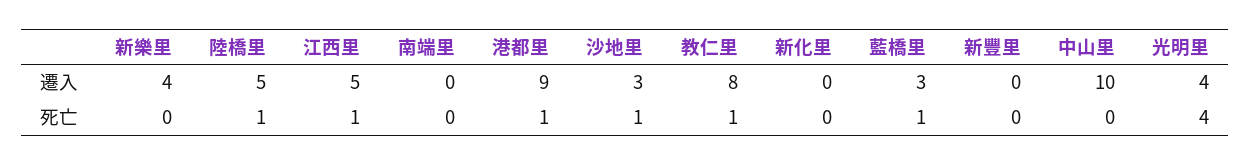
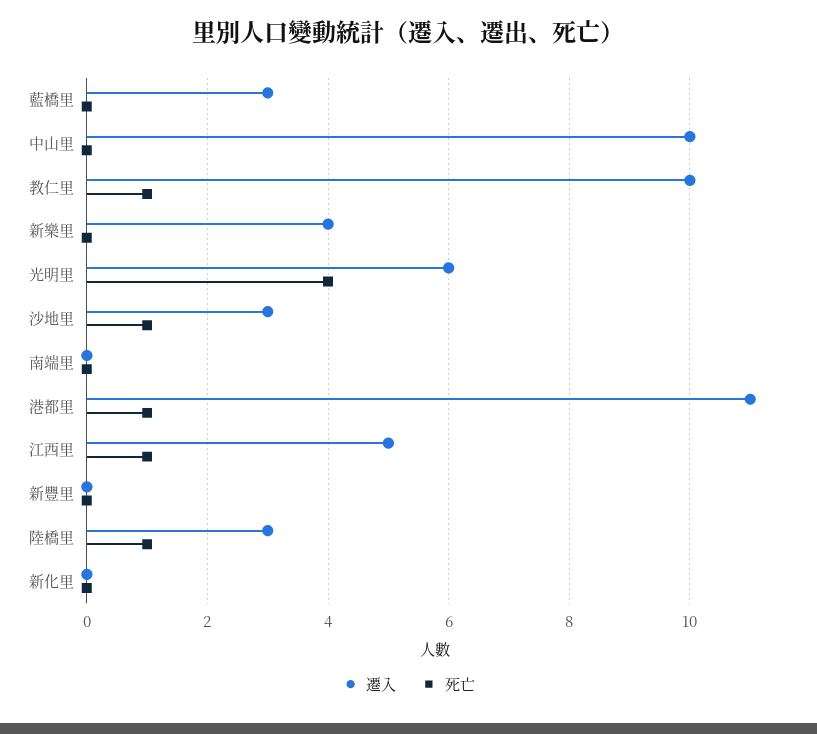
遷入, 陸橋里: 5 -> 3
遷入, 港都里: 9 -> 11
遷入, 教仁里: 8 -> 10
遷入, 光明里: 4 -> 6
死亡, 藍橋里: 1 -> 0

